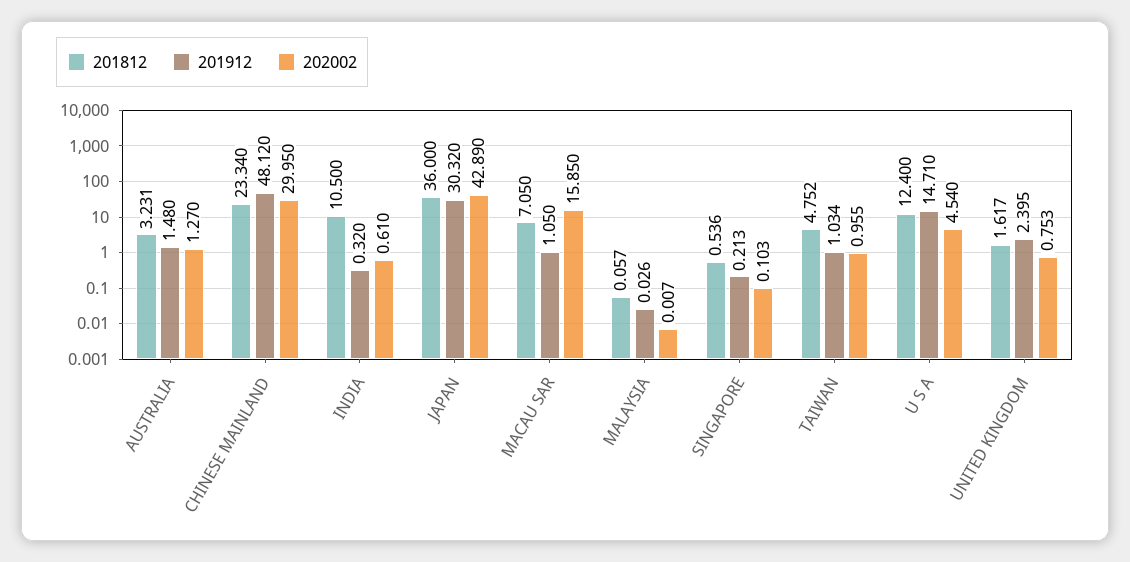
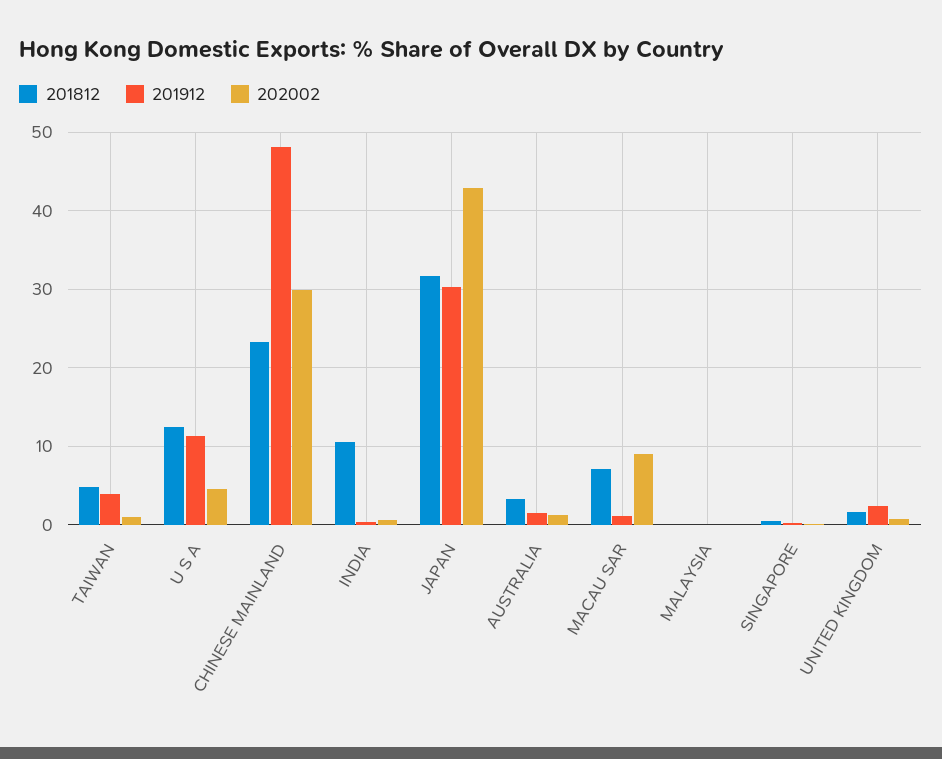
201812, JAPAN: 36 -> 32
202002, MACAU SAR: 15.85 -> 9
201912, TAIWAN: 1.034 -> 4
201912, U S A: 14.71 -> 11

